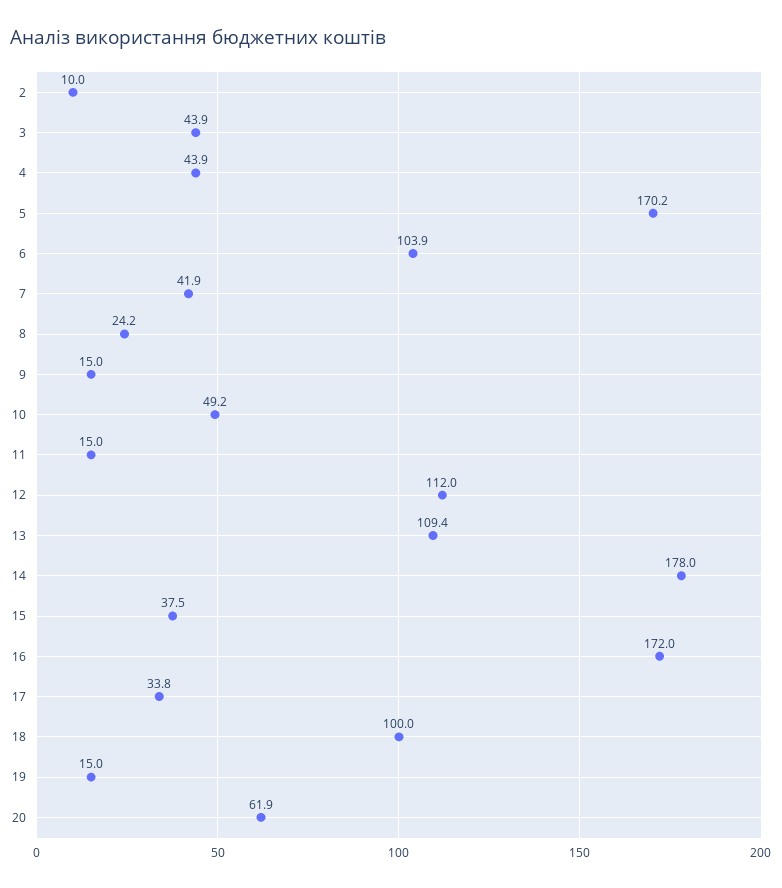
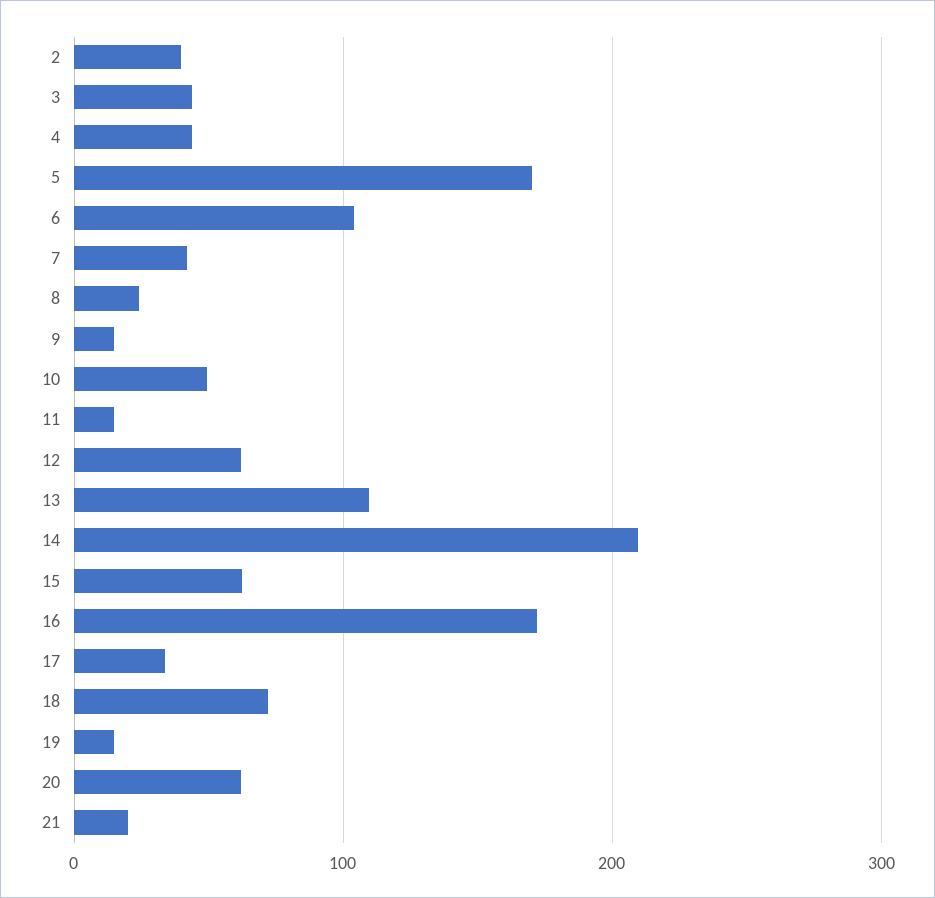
2: 10 -> 40
12: 112 -> 60
14: 178 -> 210
15: 37.5 -> 60
18: 100 -> 70
21: none -> 20

